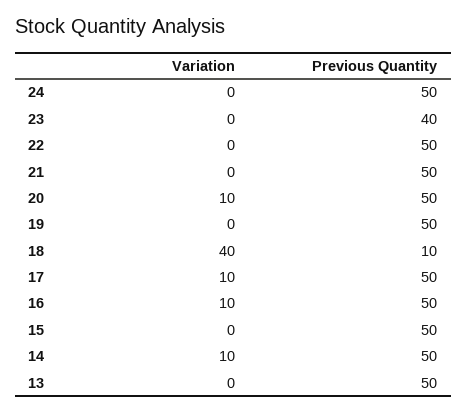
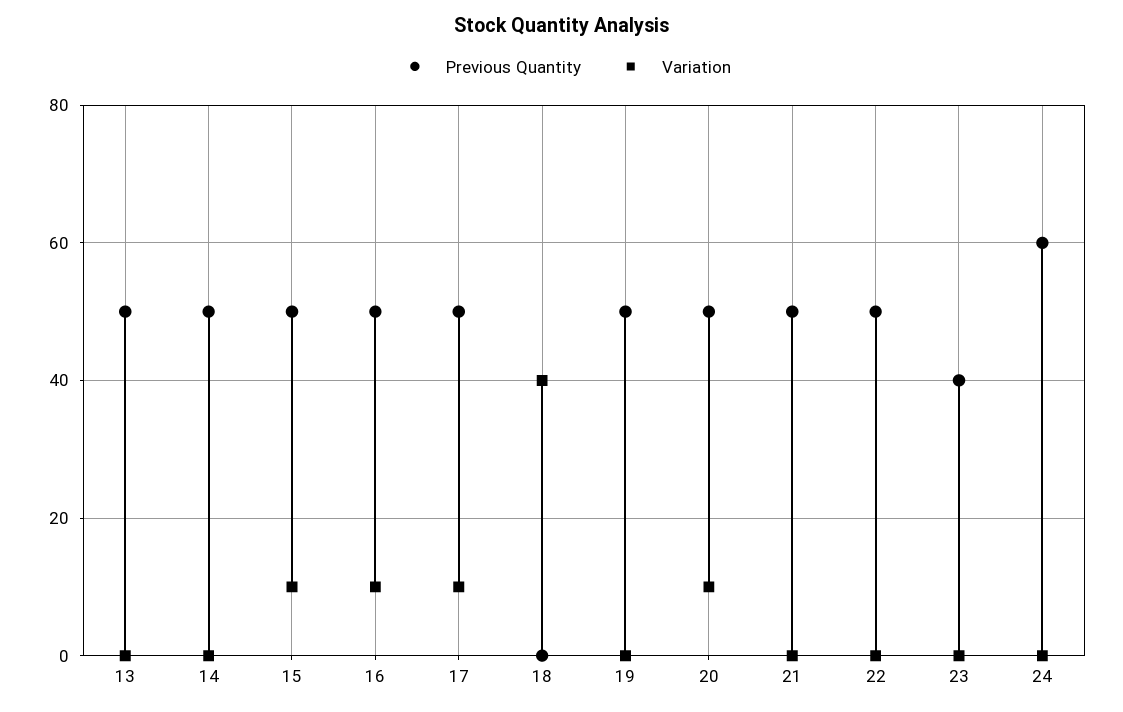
Previous Quantity, 24: 50 -> 60
Previous Quantity, 18: 10 -> 0
Variation, 15: 0 -> 10
Variation, 14: 10 -> 0

